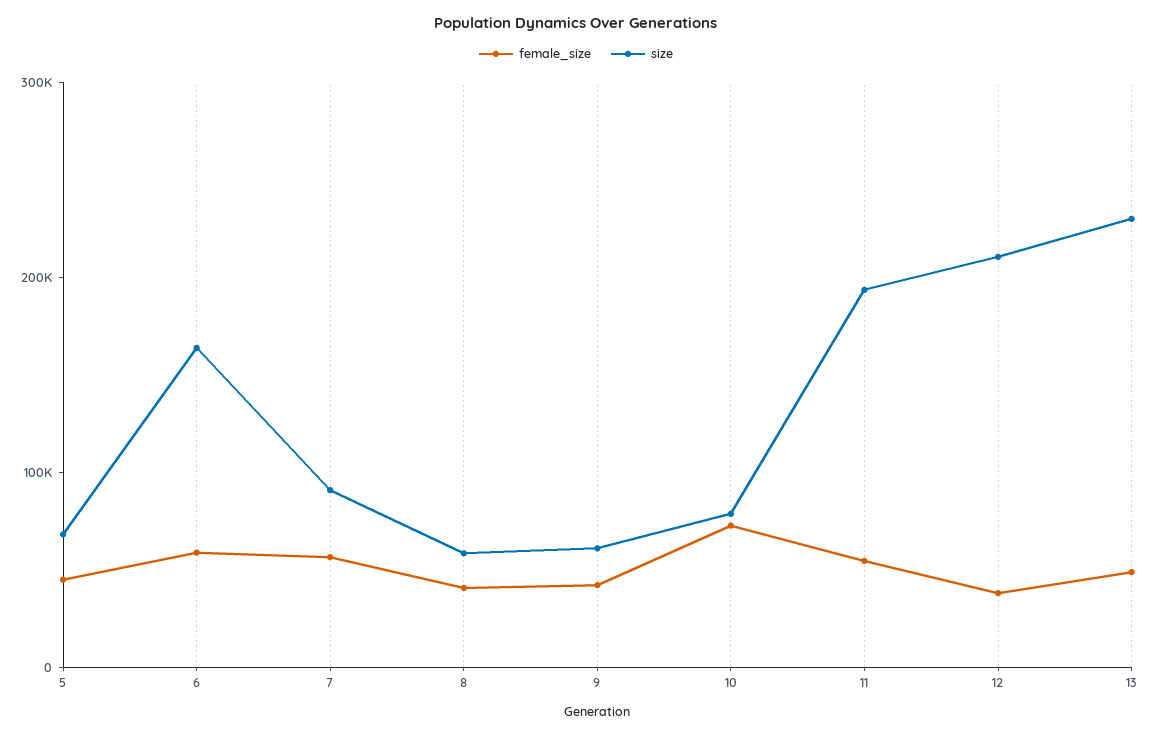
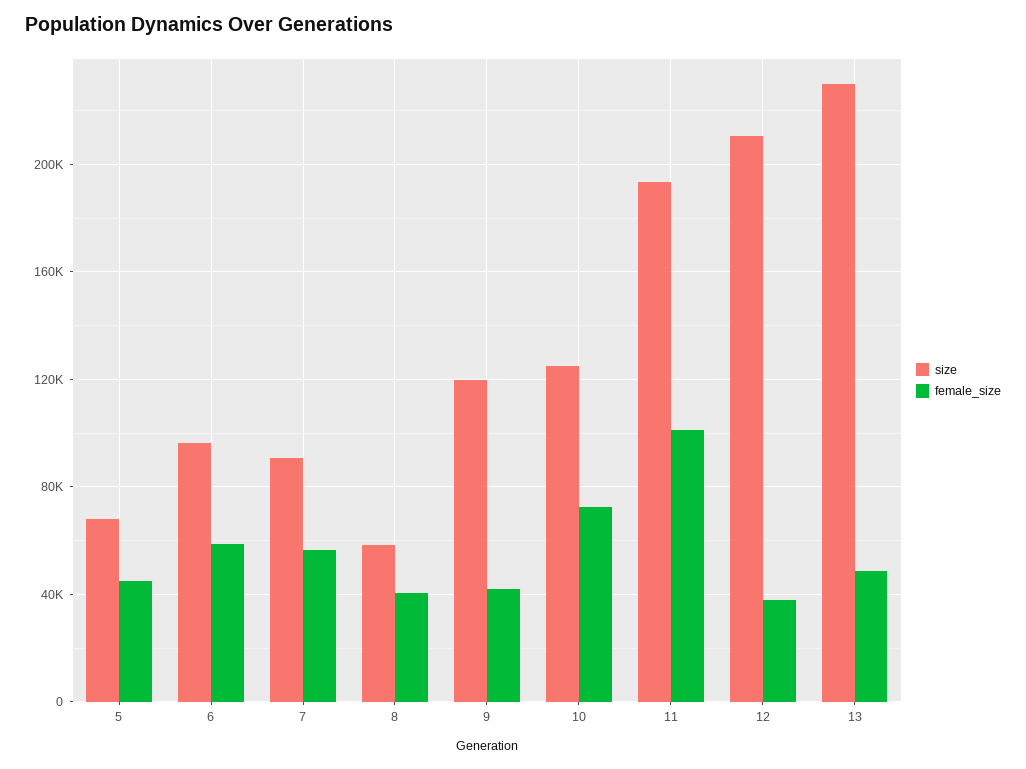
size, 6: 160000 -> 95000
size, 9: 60000 -> 120000
size, 10: 80000 -> 125000
female_size, 11: 60000 -> 100000

